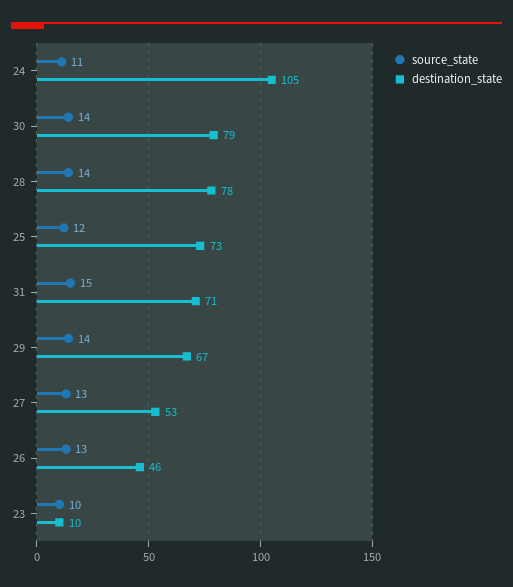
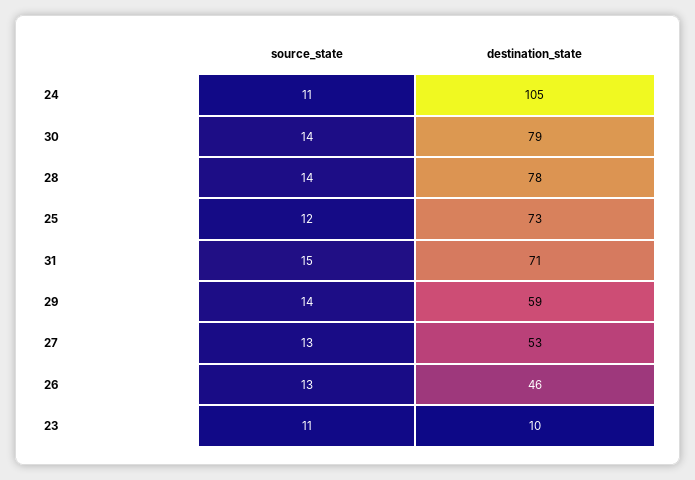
destination_state, 29: 67 -> 59
source_state, 23: 10 -> 11

